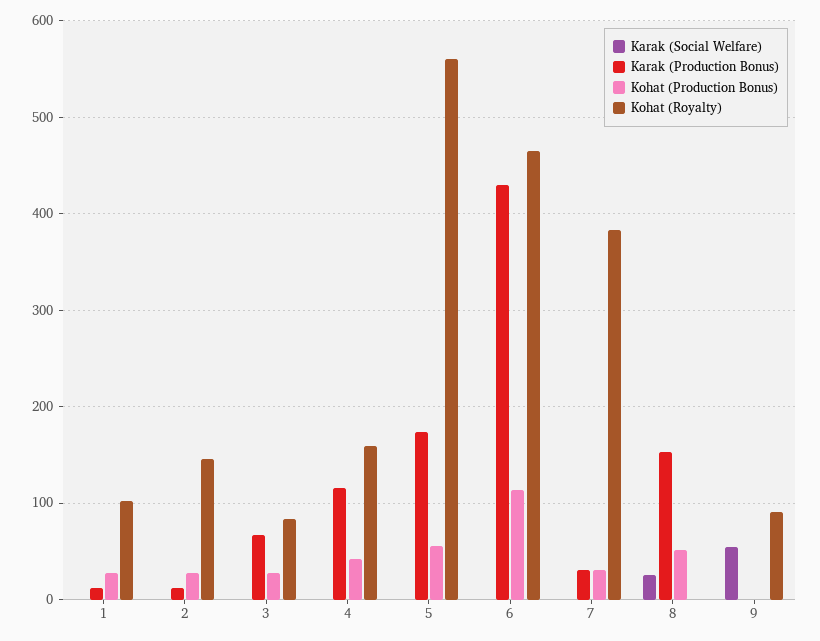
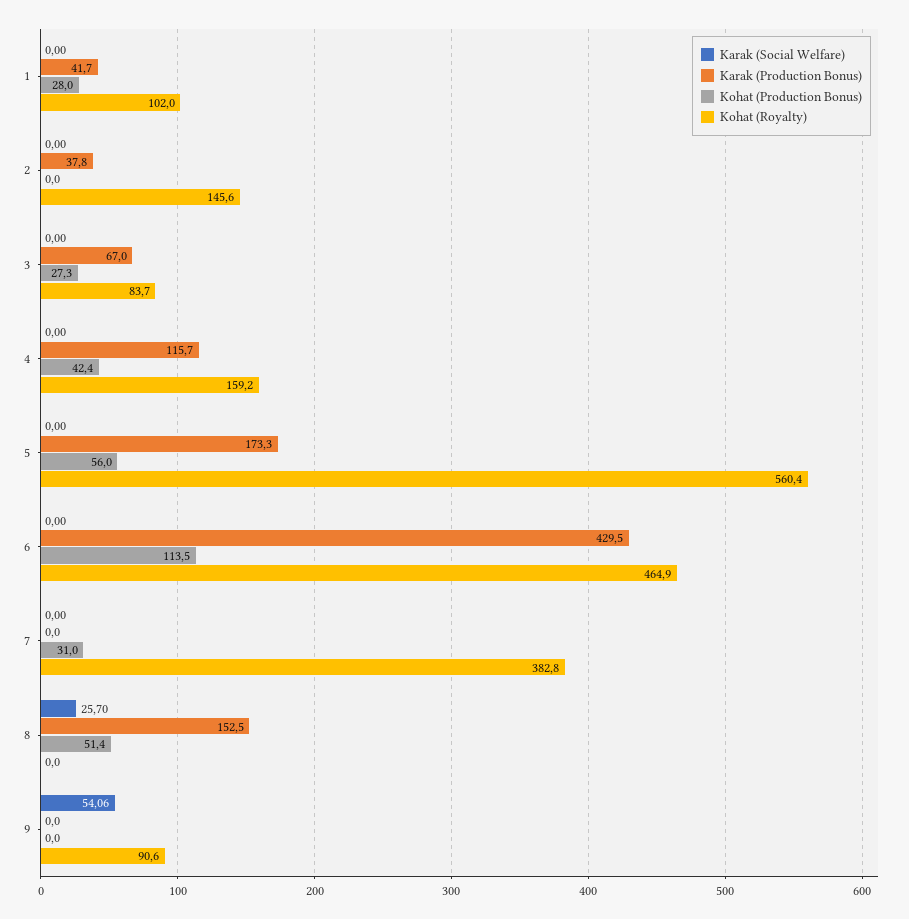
Karak (Production Bonus), 1: 10 -> 41.7
Karak (Production Bonus), 2: 10 -> 37.8
Kohat (Production Bonus), 2: 30 -> 0
Karak (Production Bonus), 7: 30 -> 0

